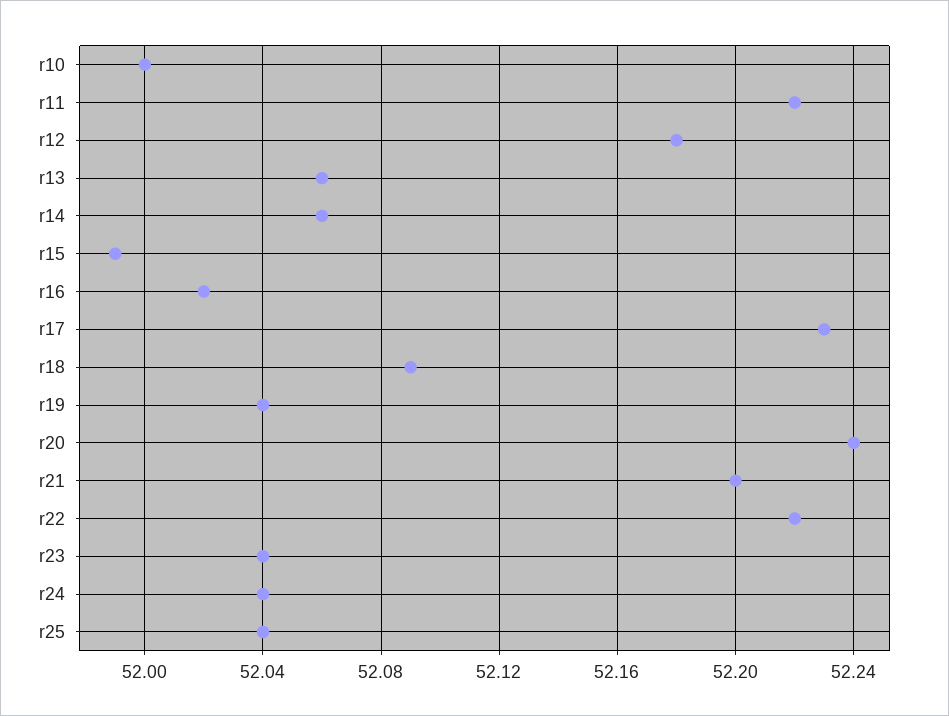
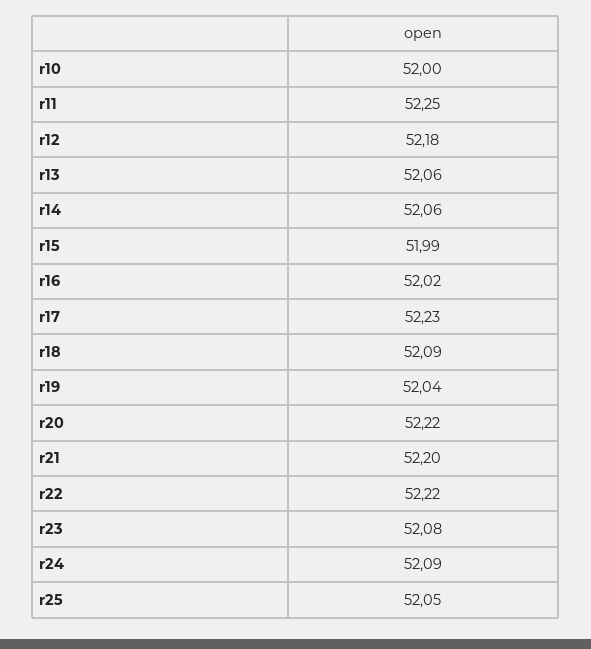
r11: 52.22 -> 52.25
r20: 52.24 -> 52.22
r23: 52.04 -> 52.08
r24: 52.04 -> 52.09
r25: 52.04 -> 52.05

